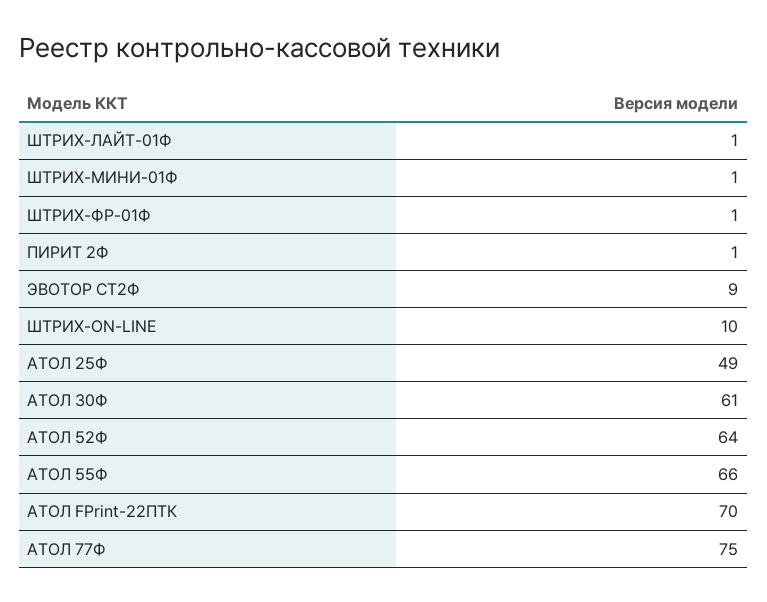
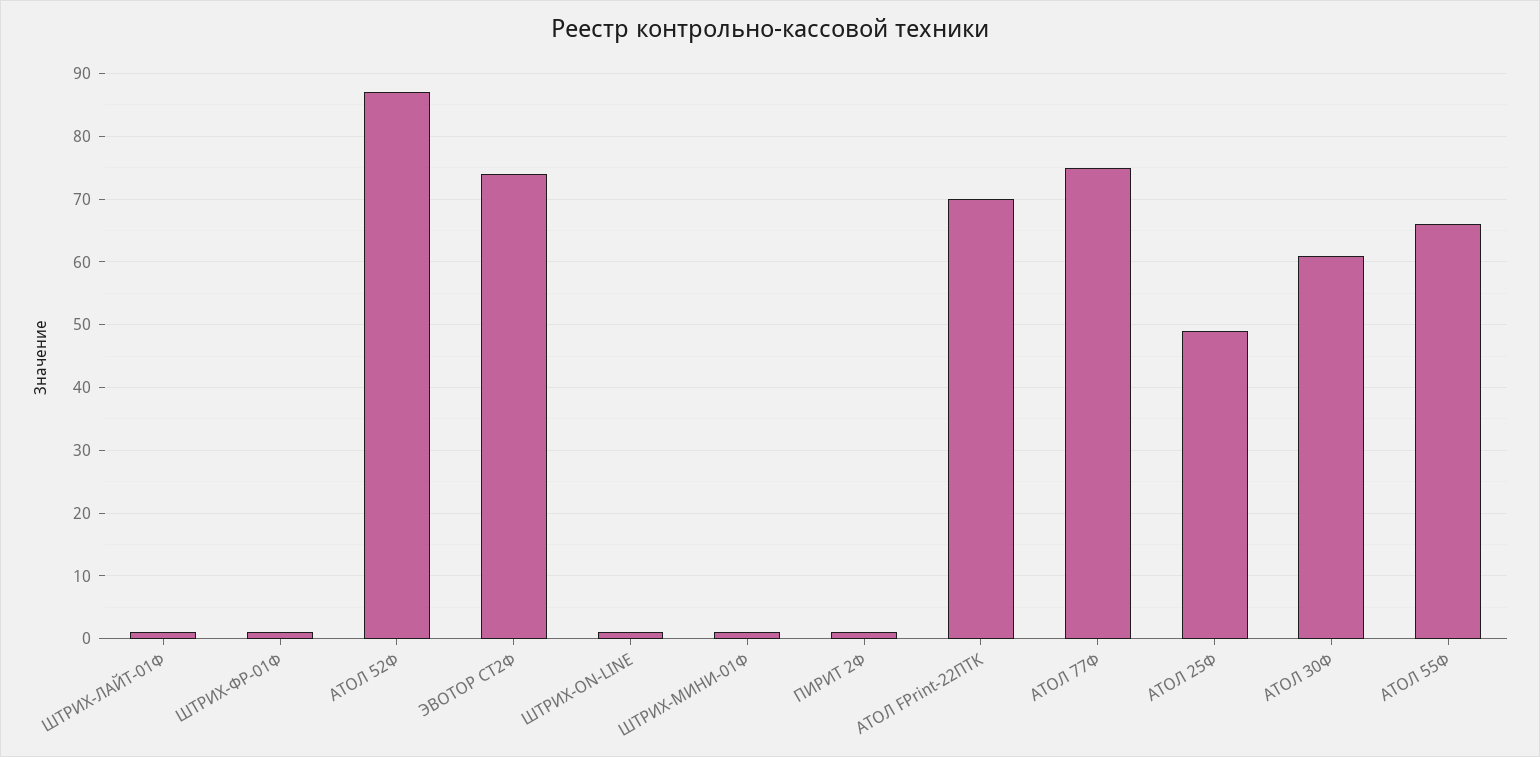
ЭВОТОР СТ2Ф: 9 -> 74
ШТРИХ-ON-LINE: 10 -> 1
АТОЛ 52Ф: 64 -> 87

